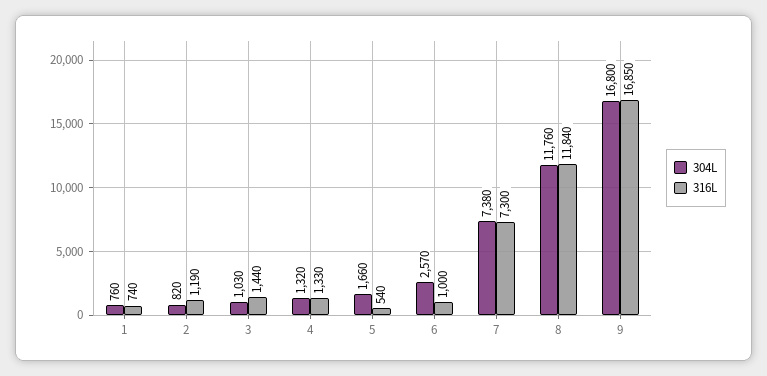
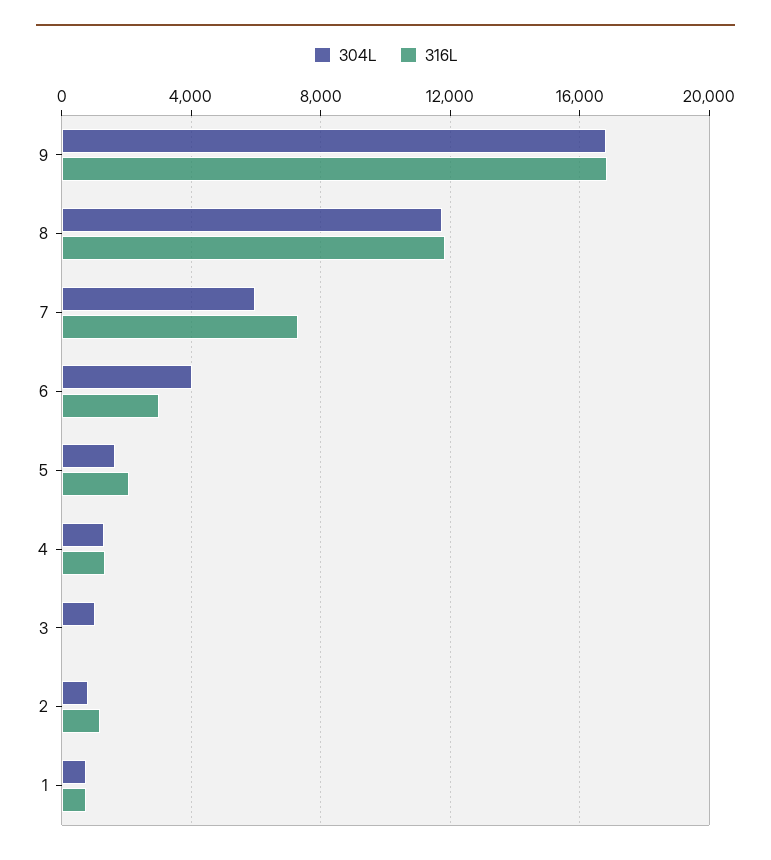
316L, 3: 1440 -> 0
316L, 5: 540 -> 2000
304L, 6: 2570 -> 4000
316L, 6: 1000 -> 3000
304L, 7: 7380 -> 6000

